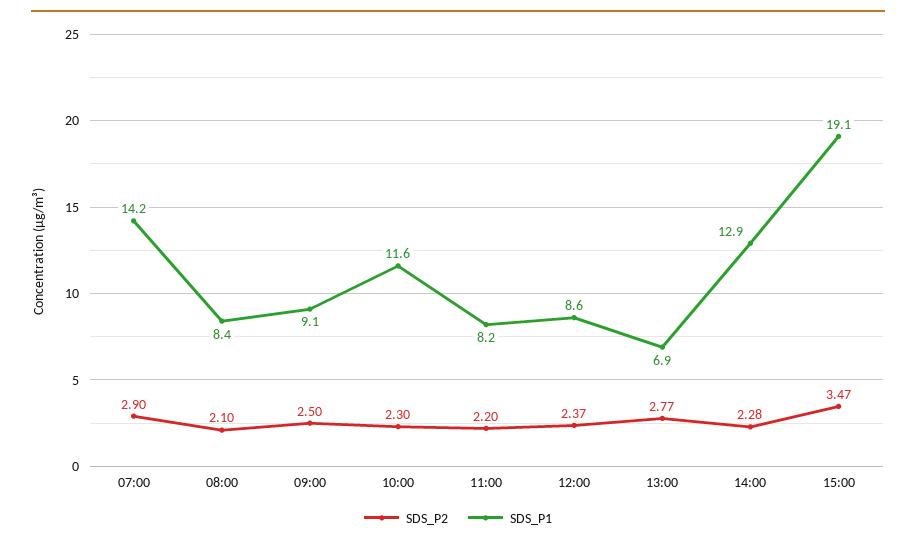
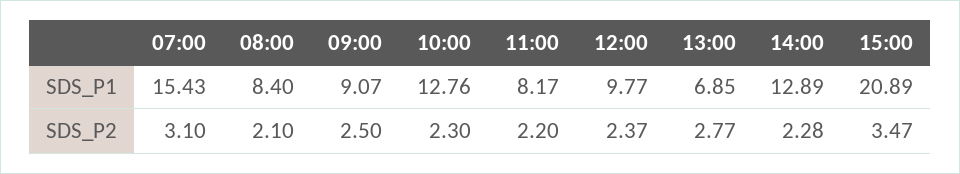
SDS_P2, 07:00: 2.9 -> 3.1
SDS_P1, 07:00: 14.2 -> 15.43
SDS_P1, 10:00: 11.6 -> 12.76
SDS_P1, 12:00: 8.6 -> 9.77
SDS_P1, 15:00: 19.1 -> 20.89

